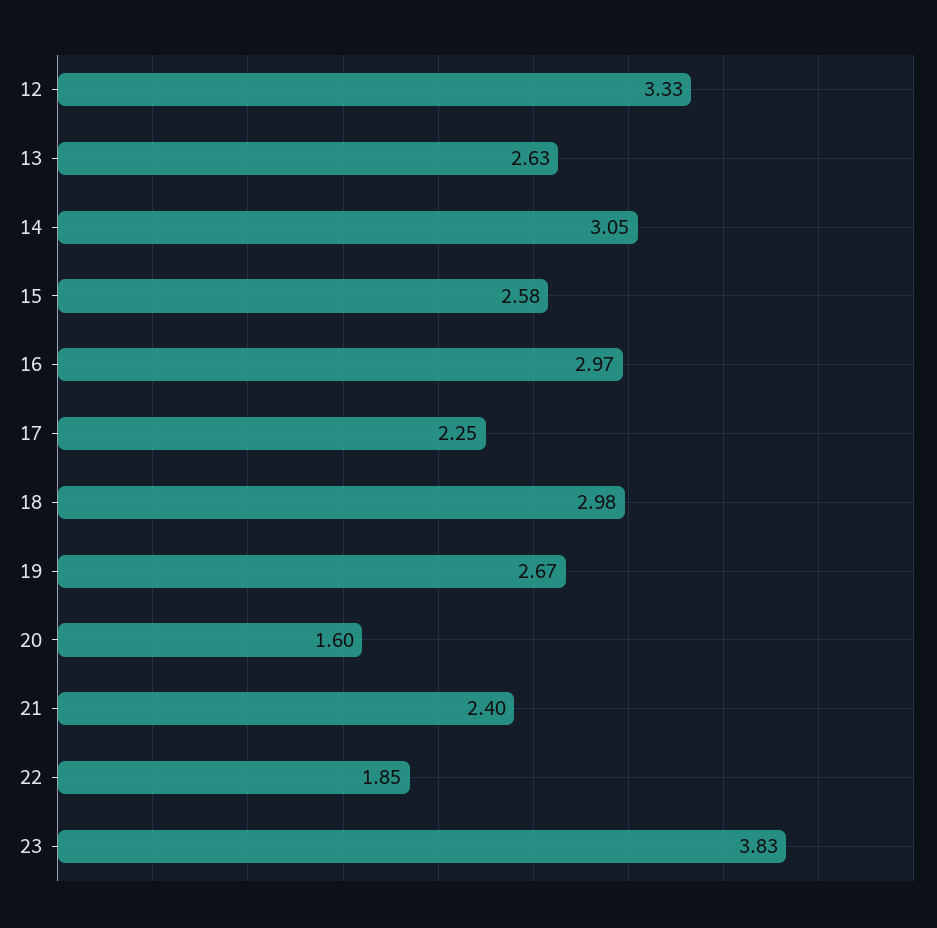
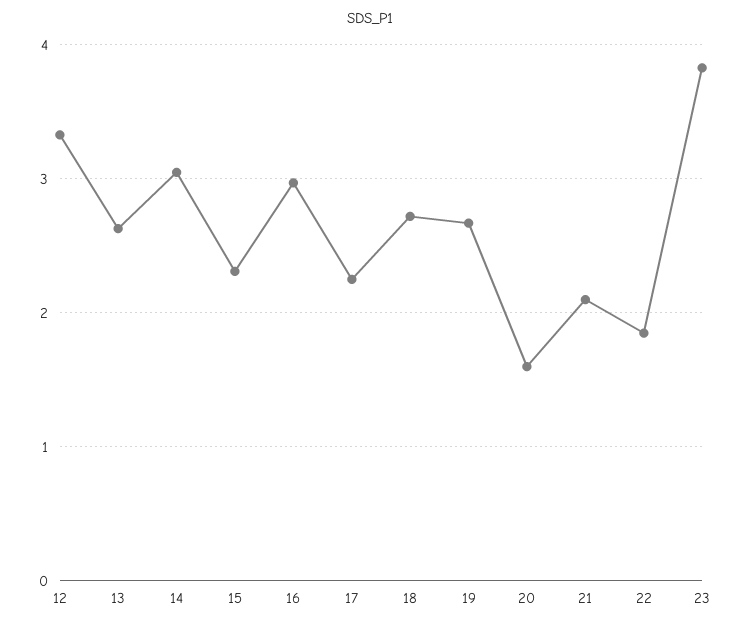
15: 2.58 -> 2.3
18: 2.98 -> 2.7
21: 2.4 -> 2.1

